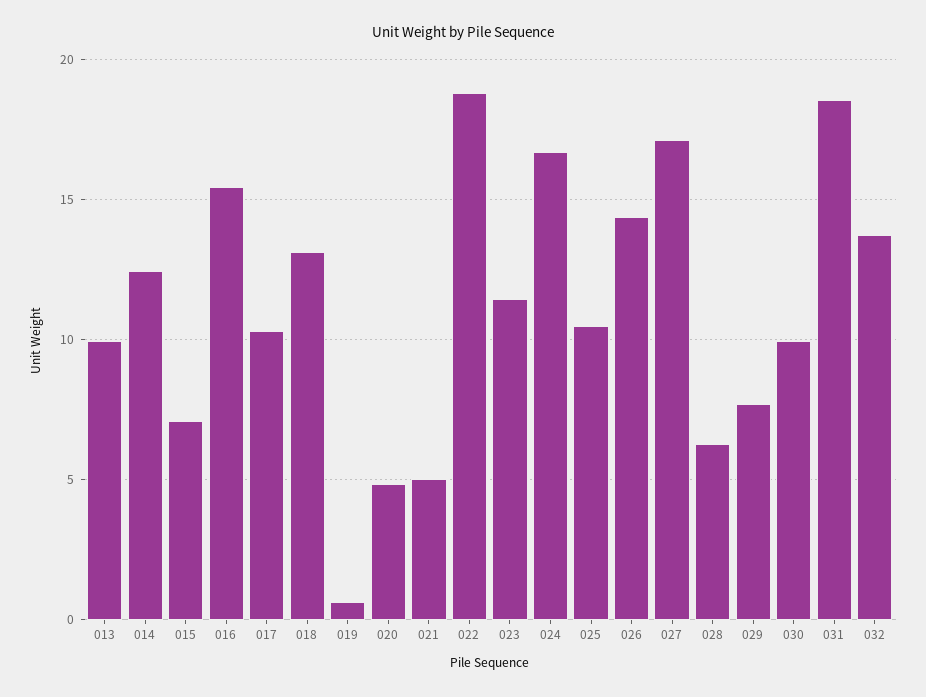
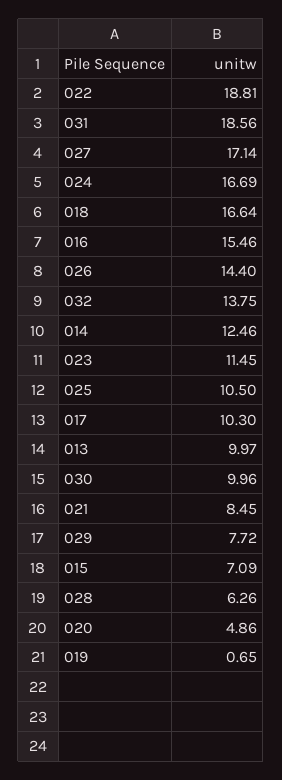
018: 13 -> 16.64
021: 5 -> 8.45

